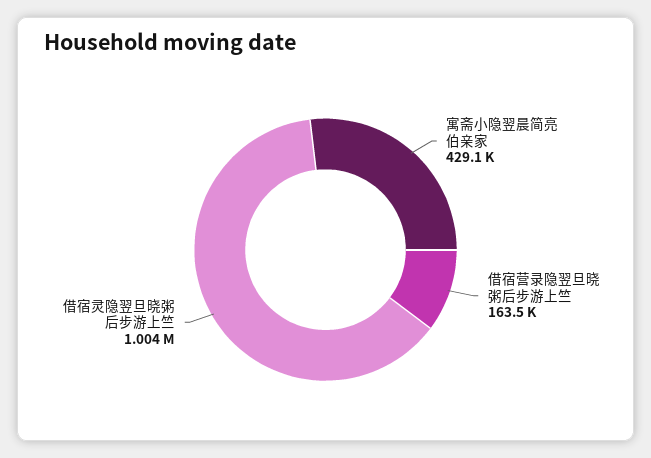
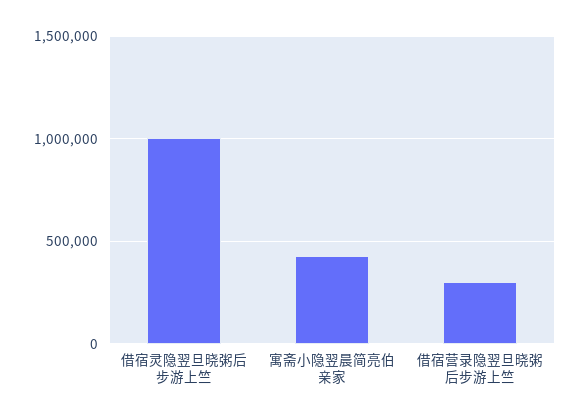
借宿营录隐翌旦晓粥后步游上竺: 163500 -> 300000

